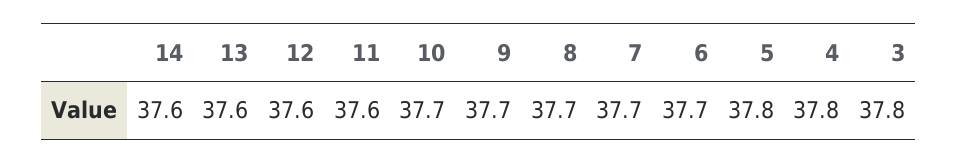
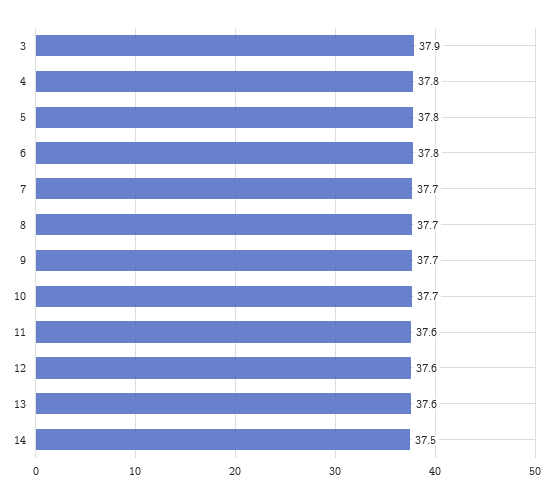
14: 37.6 -> 37.5
6: 37.7 -> 37.8
3: 37.8 -> 37.9

